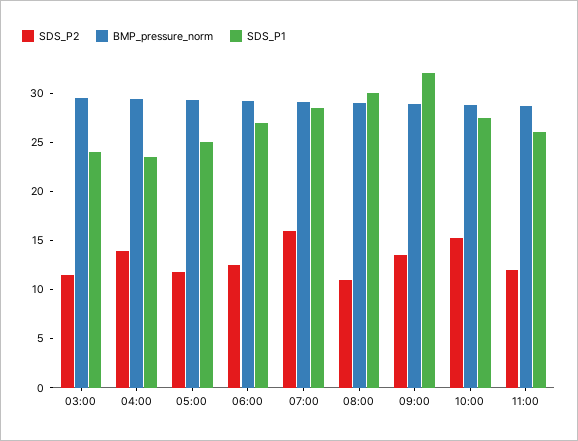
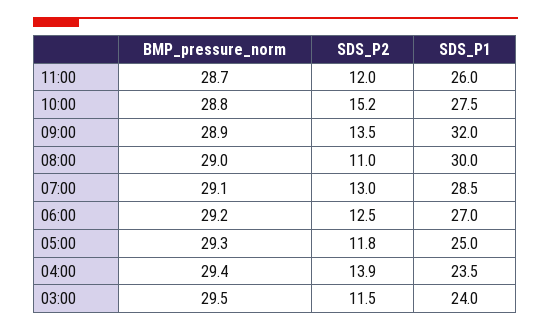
SDS_P2, 07:00: 16 -> 13

